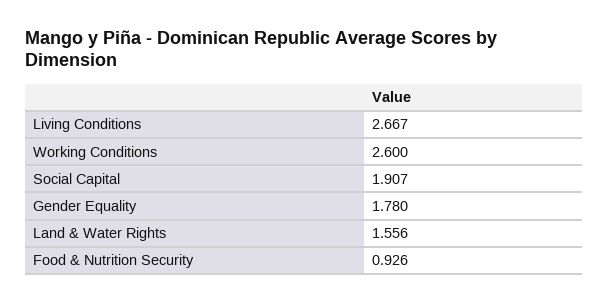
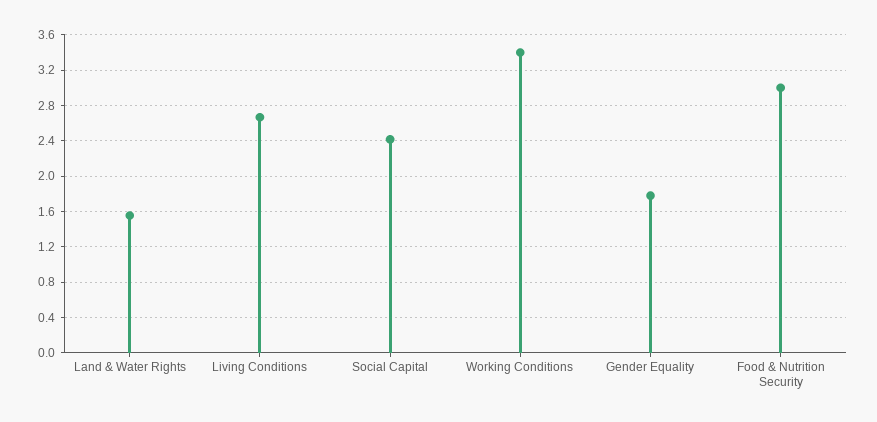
Working Conditions: 2.6 -> 3.4
Social Capital: 1.907 -> 2.4
Food & Nutrition Security: 0.926 -> 3

